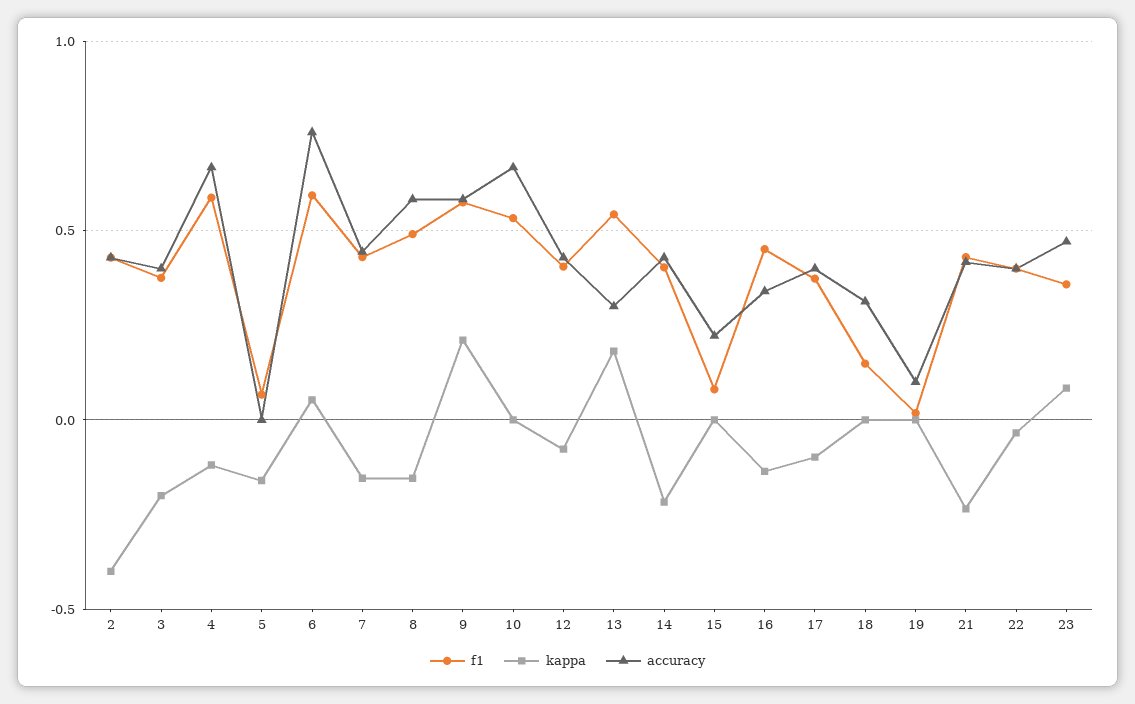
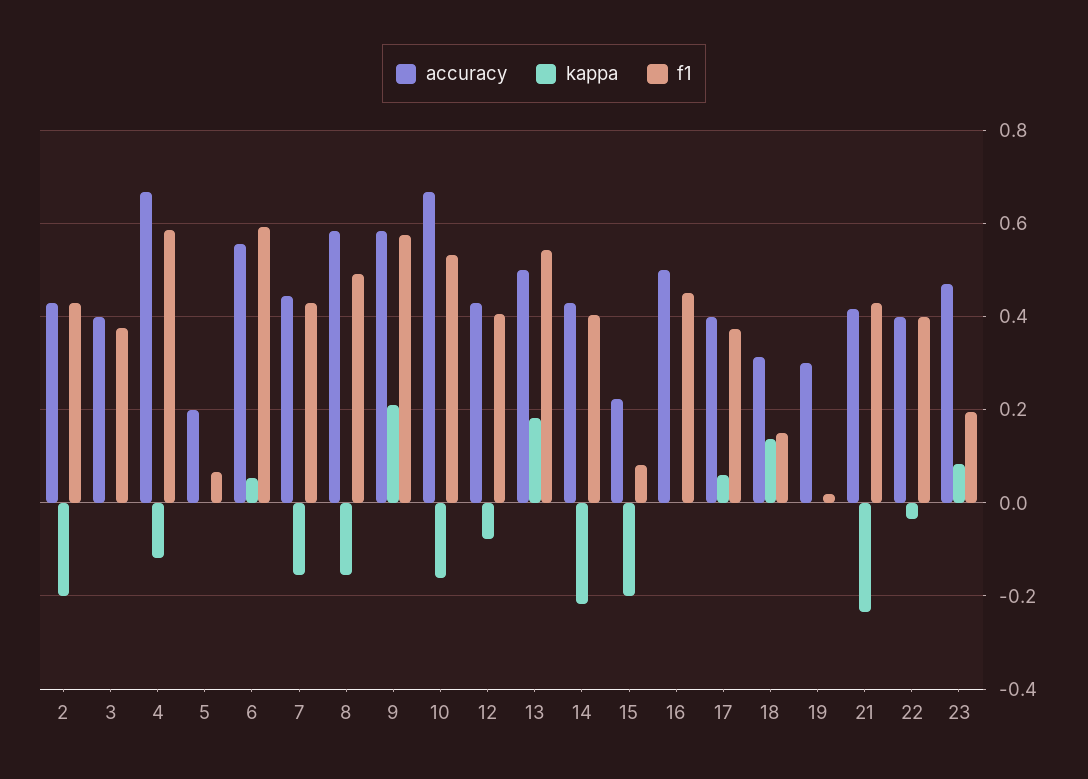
kappa, 2: -0.4 -> -0.2
kappa, 3: -0.2 -> 0
kappa, 5: -0.15 -> 0
accuracy, 5: 0 -> 0.2
accuracy, 6: 0.75 -> 0.56
kappa, 10: 0 -> -0.16
accuracy, 13: 0.3 -> 0.5
kappa, 15: 0 -> -0.2
kappa, 16: -0.15 -> 0
accuracy, 16: 0.35 -> 0.5
kappa, 17: -0.1 -> 0.06
kappa, 18: 0 -> 0.14
accuracy, 19: 0.1 -> 0.3
f1, 23: 0.35 -> 0.2

